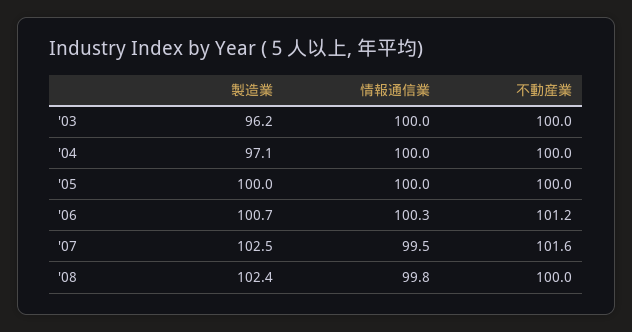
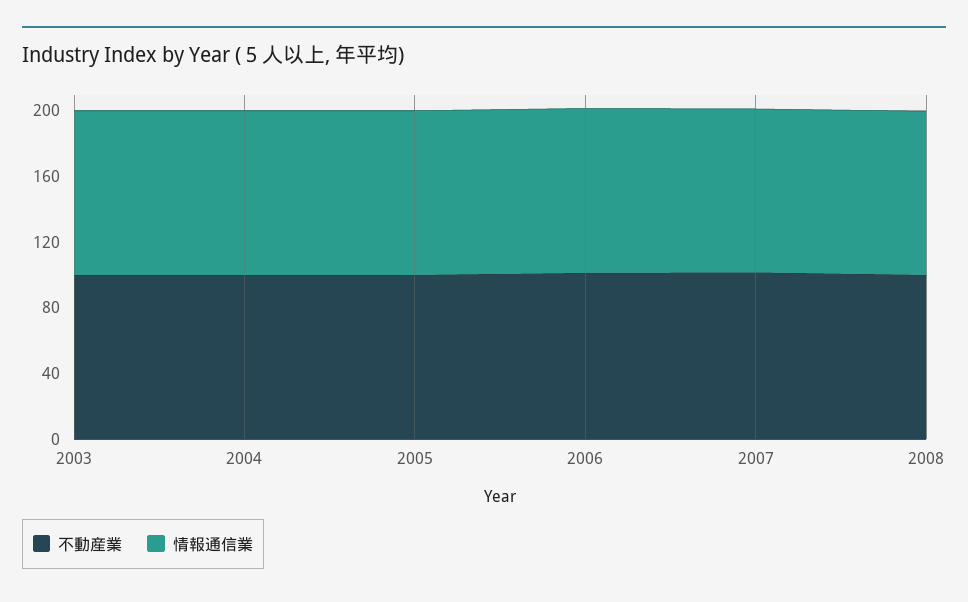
製造業, '03: 96.2 -> none
製造業, '04: 97.1 -> none
製造業, '05: 100 -> none
製造業, '06: 100.7 -> none
製造業, '07: 102.5 -> none
製造業, '08: 102.4 -> none

